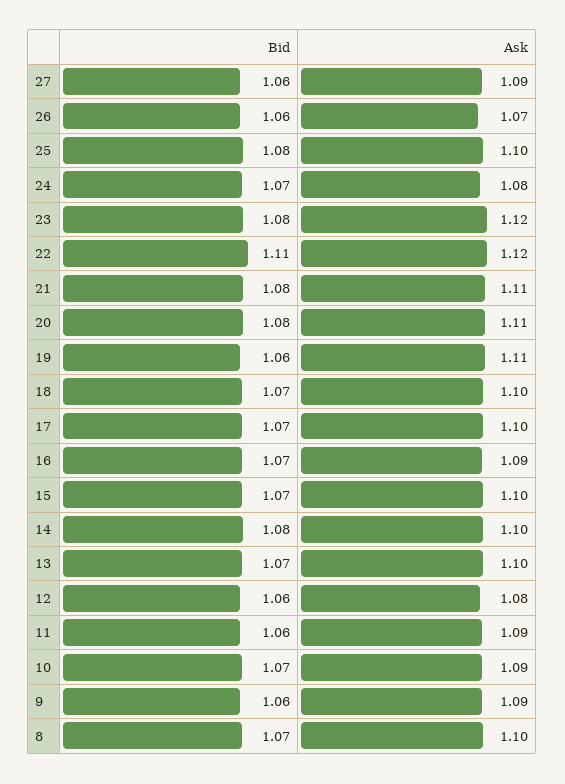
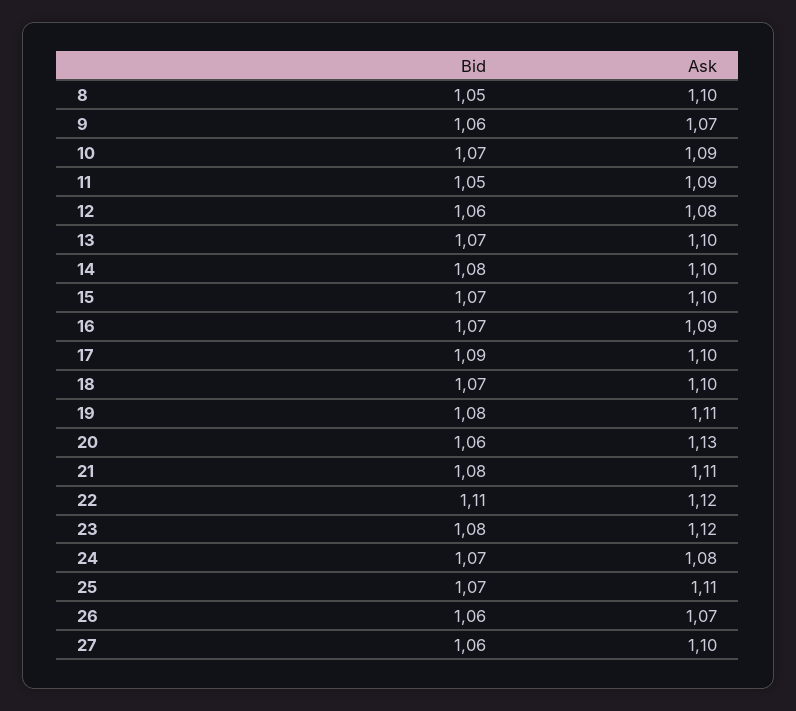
Ask, 27: 1.09 -> 1.1
Bid, 25: 1.08 -> 1.07
Ask, 25: 1.1 -> 1.11
Bid, 20: 1.08 -> 1.06
Ask, 20: 1.11 -> 1.13
Bid, 19: 1.06 -> 1.08
Bid, 17: 1.07 -> 1.09
Bid, 11: 1.06 -> 1.05
Ask, 9: 1.09 -> 1.07
Bid, 8: 1.07 -> 1.05

